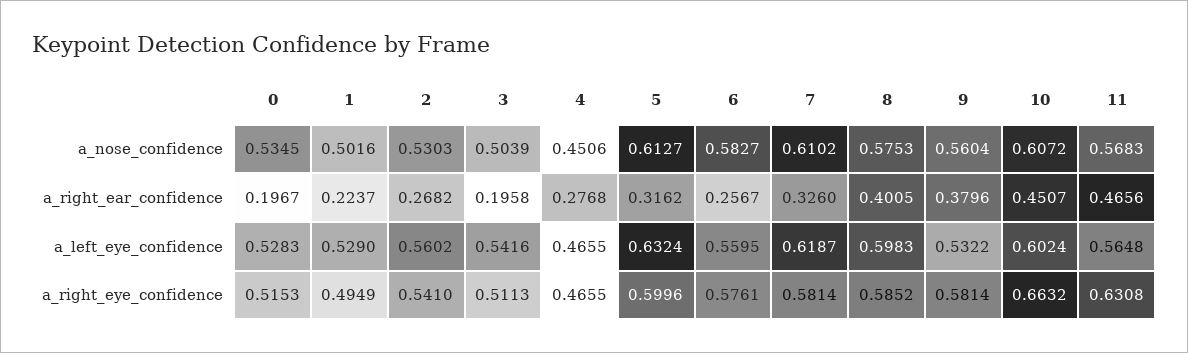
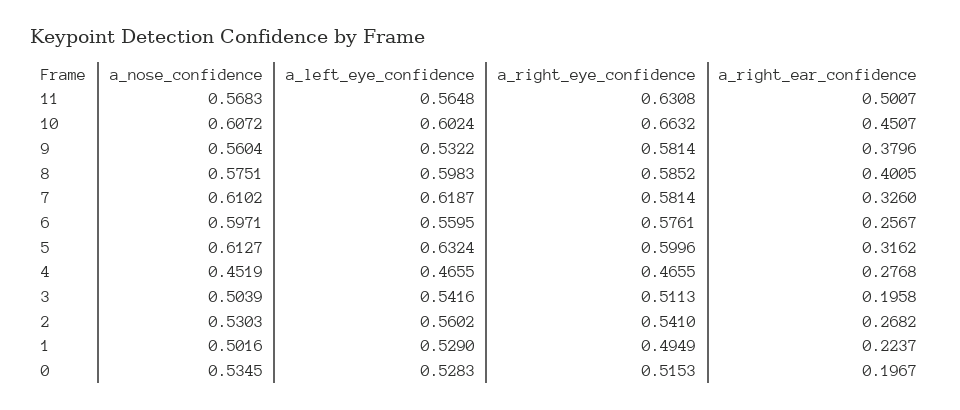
4, a_nose_confidence: 0.4506 -> 0.4519
6, a_nose_confidence: 0.5827 -> 0.5971
8, a_nose_confidence: 0.5753 -> 0.5751
11, a_right_ear_confidence: 0.4656 -> 0.5007

